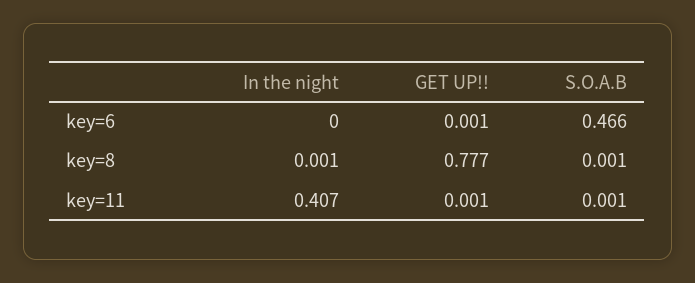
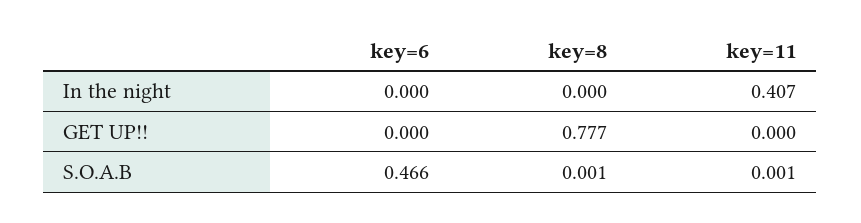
GET UP!!, key=6: 0.001 -> 0
In the night, key=8: 0.001 -> 0
GET UP!!, key=11: 0.001 -> 0

